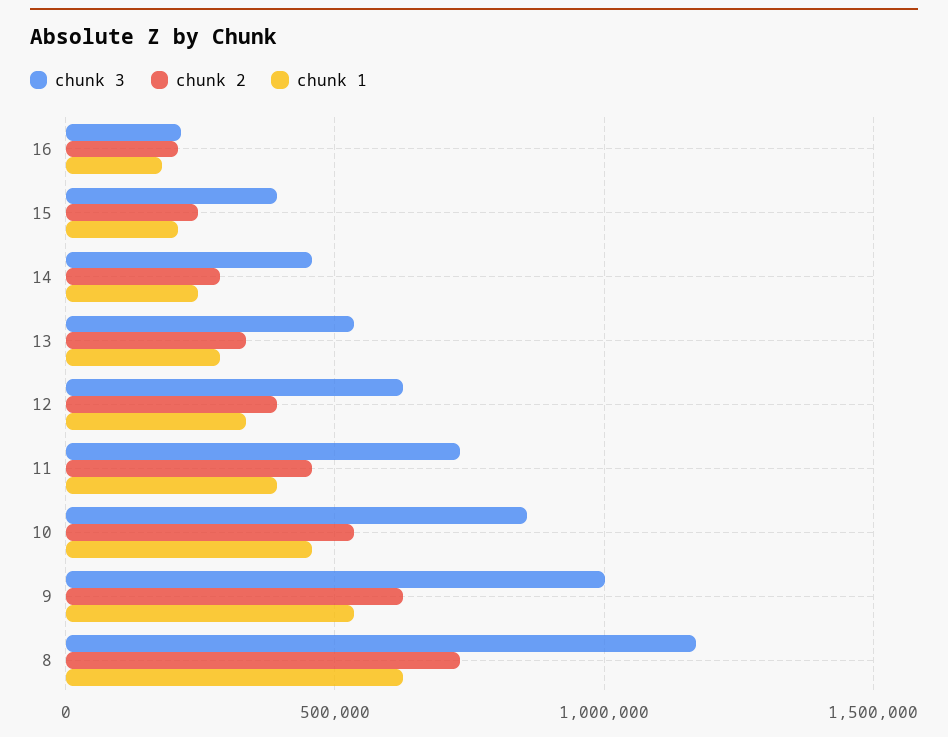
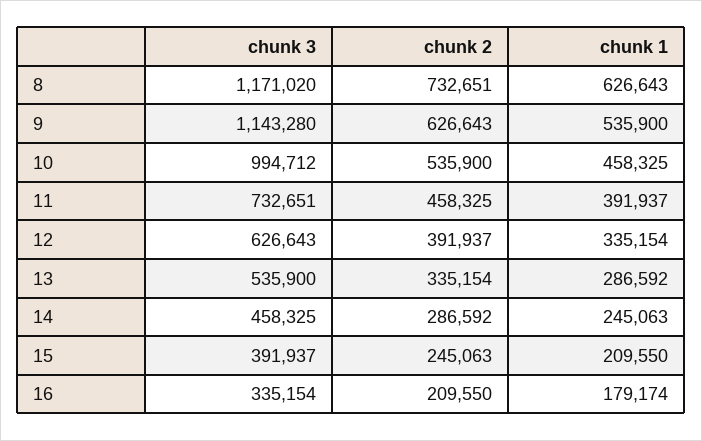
chunk 3, 16: 200000 -> 335154
chunk 3, 10: 850000 -> 994712
chunk 3, 9: 1000000 -> 1143280

